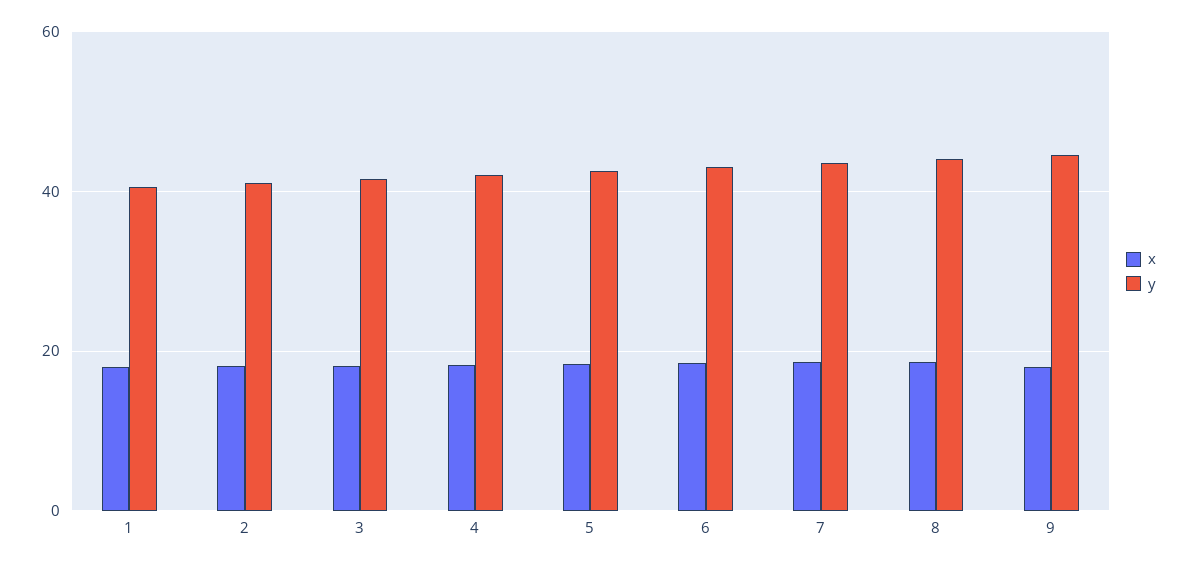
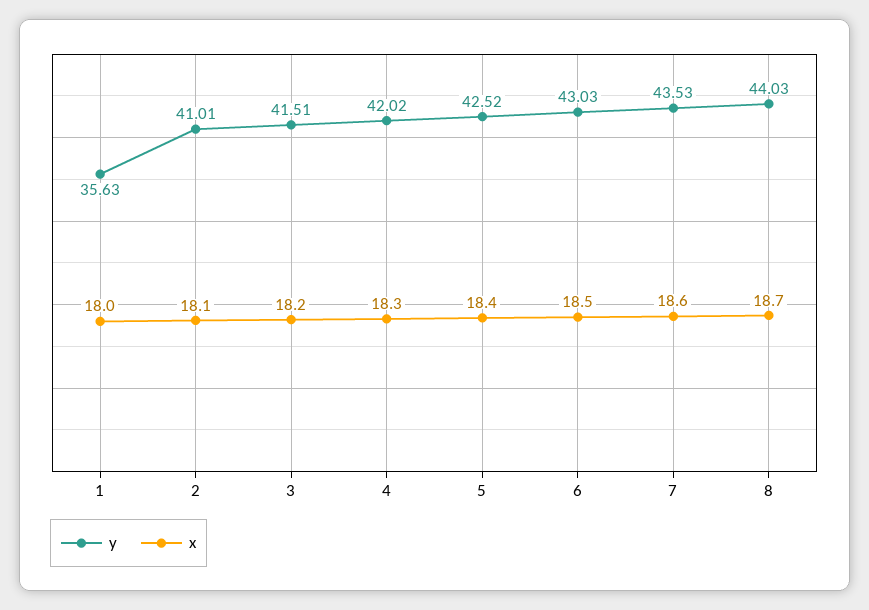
y, 1: 40 -> 35.63
x, 9: 18 -> none
y, 9: 44 -> none

